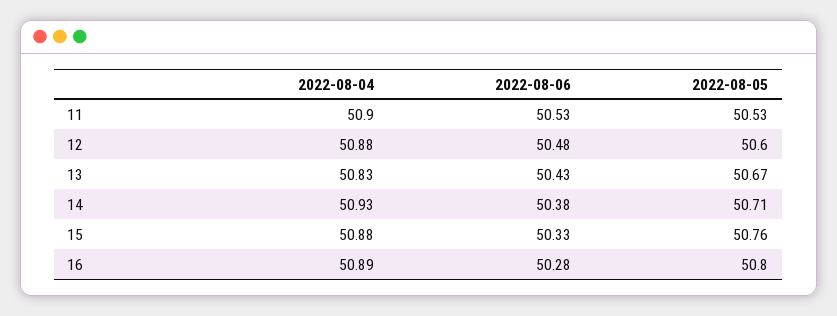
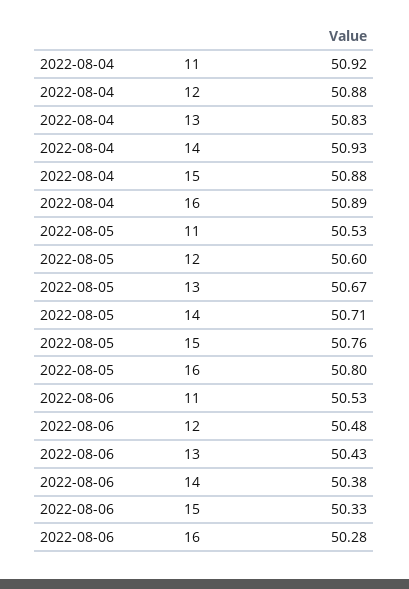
2022-08-04, 11: 50.9 -> 50.92

